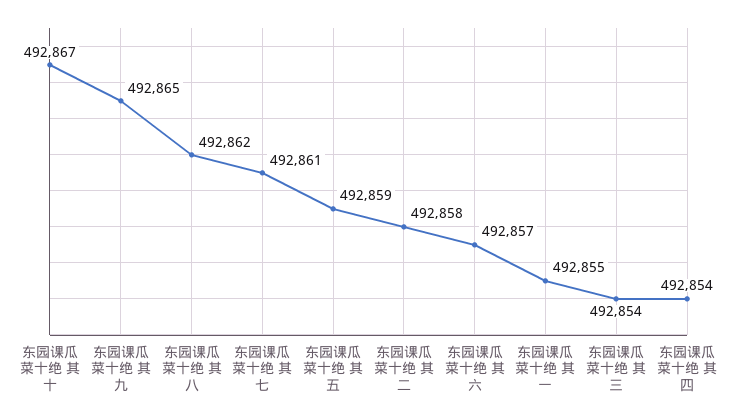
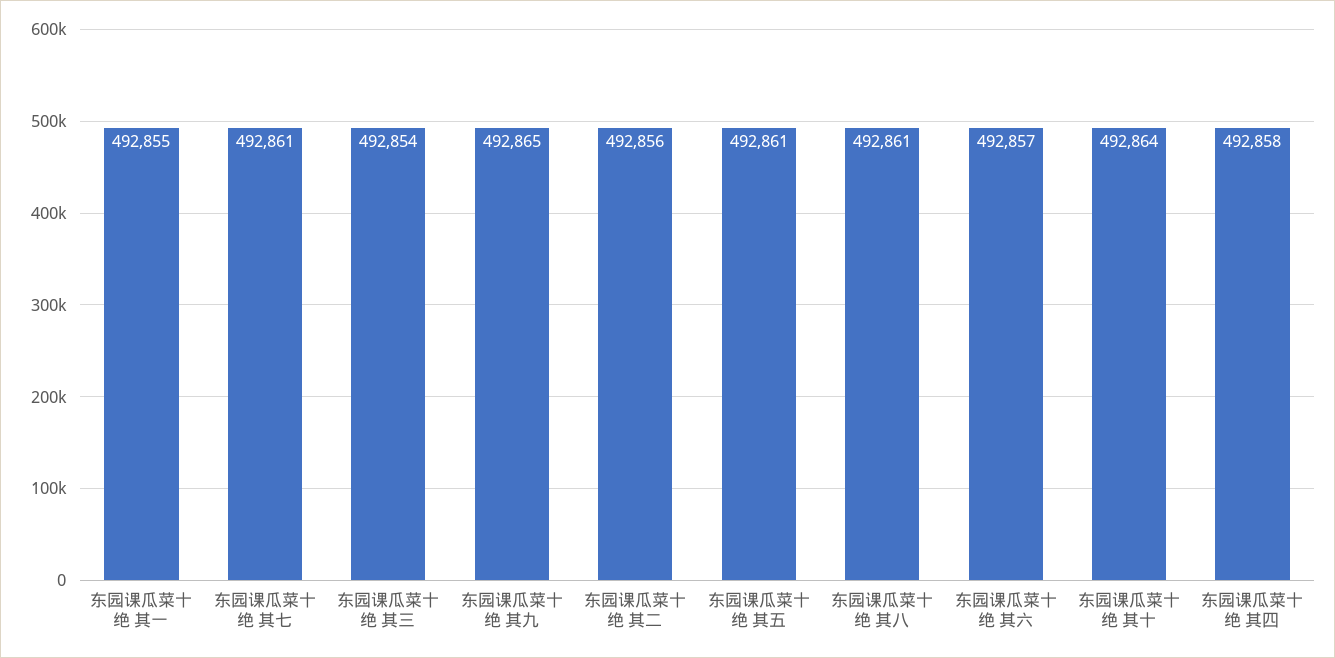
东园课瓜菜十绝 其十: 492867 -> 492864
东园课瓜菜十绝 其八: 492862 -> 492861
东园课瓜菜十绝 其五: 492859 -> 492861
东园课瓜菜十绝 其二: 492858 -> 492856
东园课瓜菜十绝 其四: 492854 -> 492858

